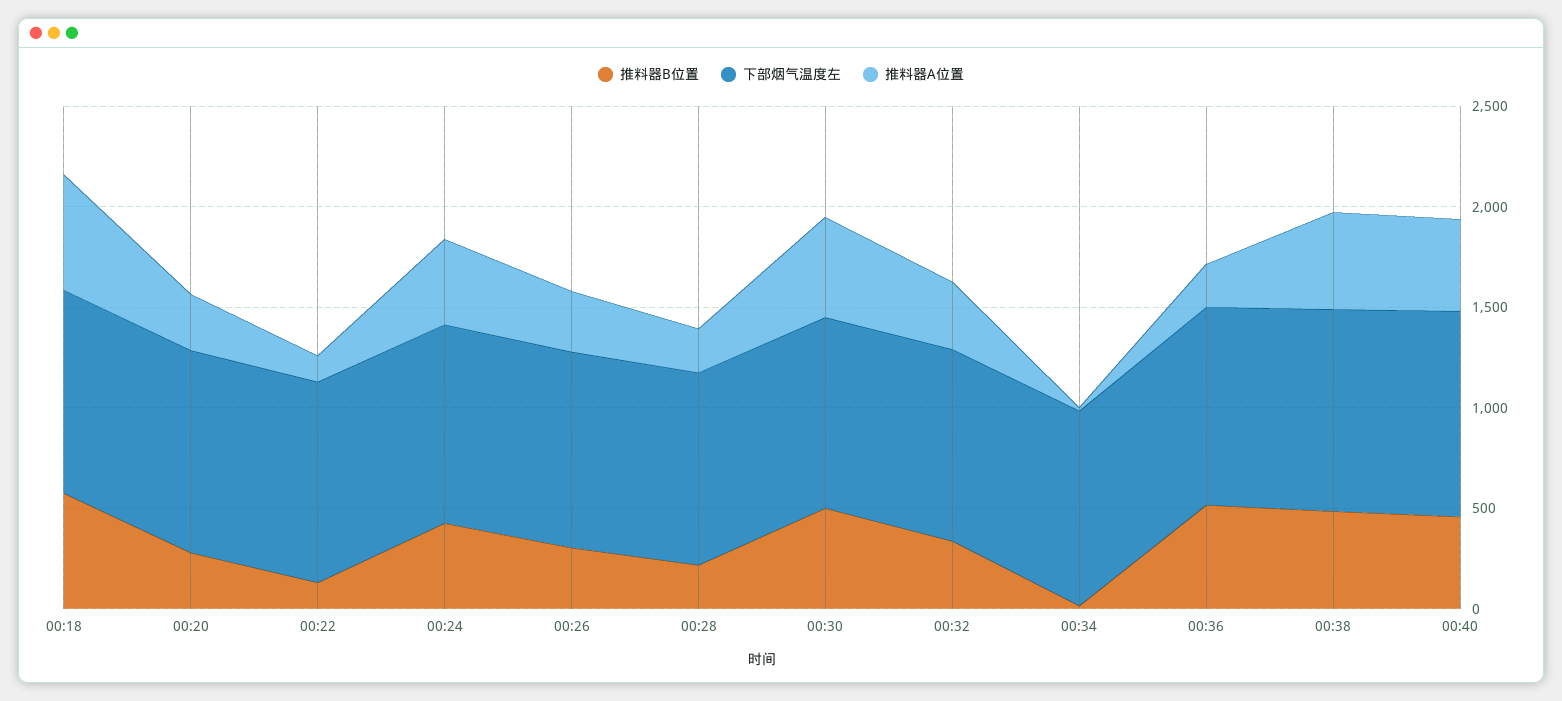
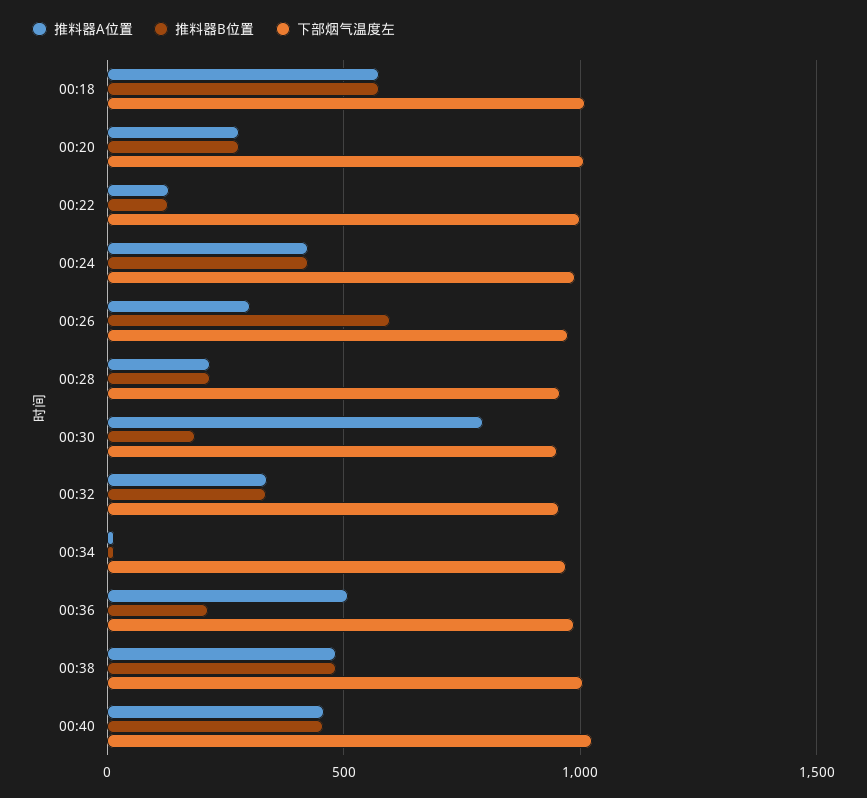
推料器B位置, 00:26: 300 -> 600
推料器B位置, 00:30: 500 -> 200
推料器A位置, 00:30: 500 -> 800
推料器B位置, 00:36: 500 -> 200
推料器A位置, 00:36: 200 -> 500

